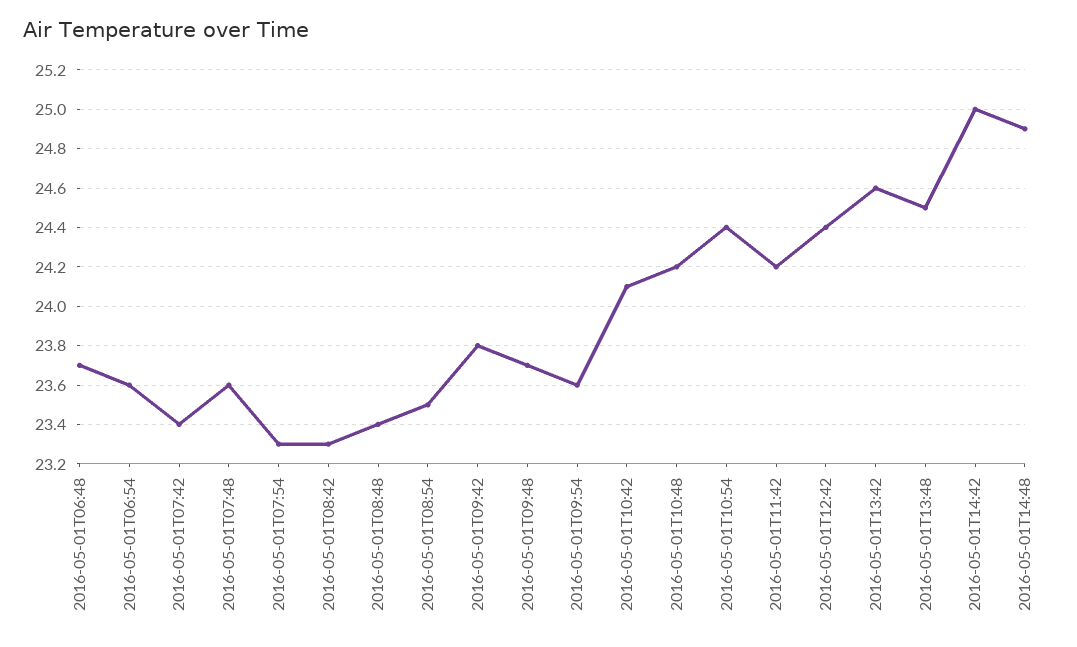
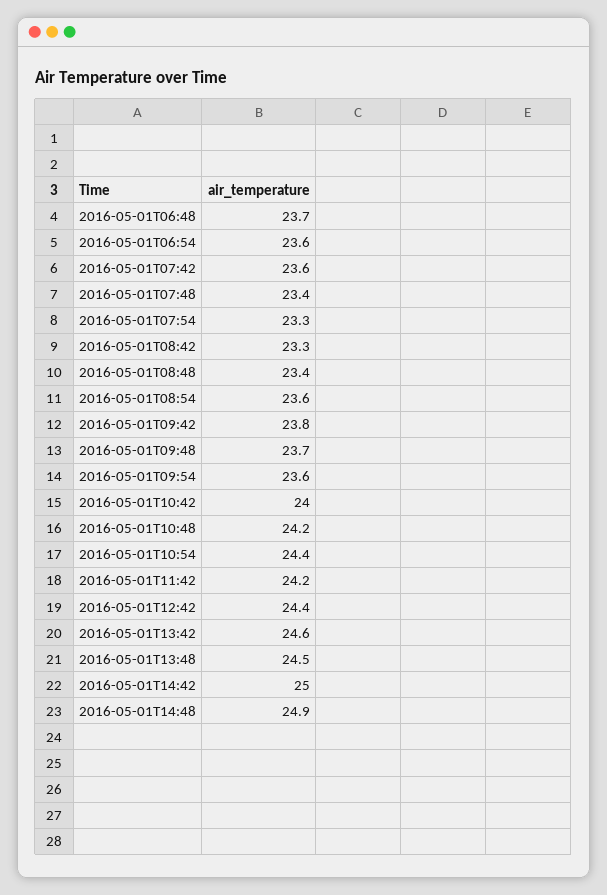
2016-05-01T07:42: 23.4 -> 23.6
2016-05-01T07:48: 23.6 -> 23.4
2016-05-01T08:54: 23.5 -> 23.6
2016-05-01T10:42: 24.1 -> 24

